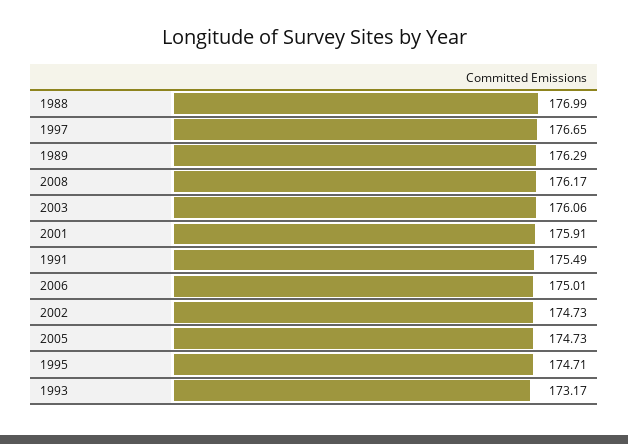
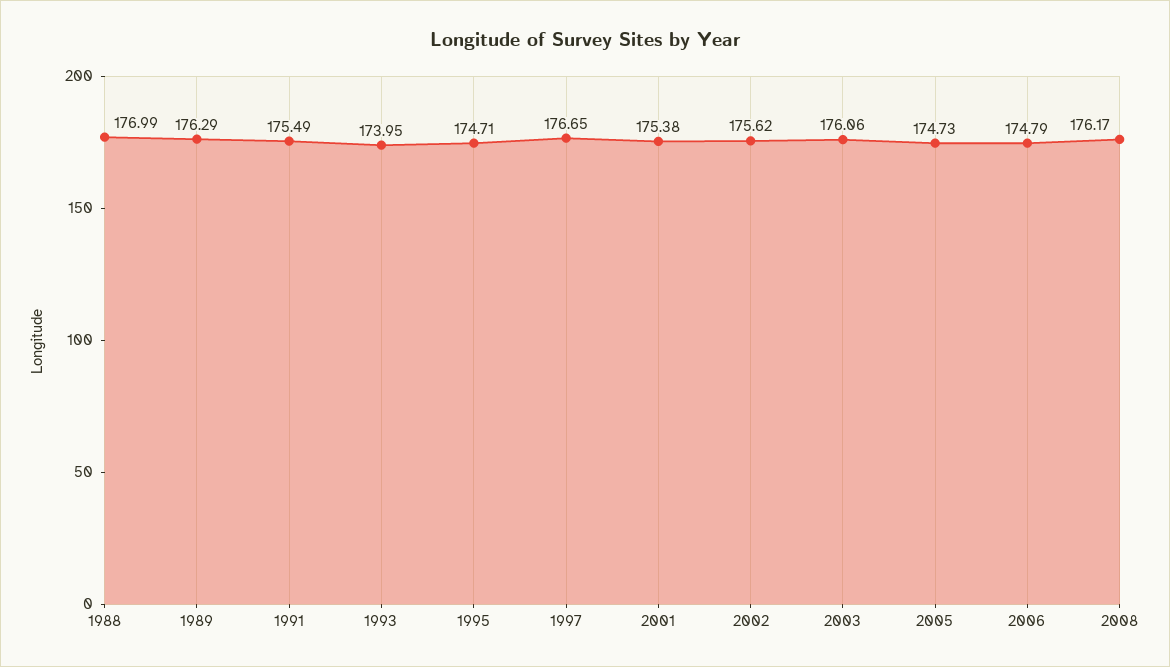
2001: 175.91 -> 175.38
2006: 175.01 -> 174.79
2002: 174.73 -> 175.62
1993: 173.17 -> 173.95

